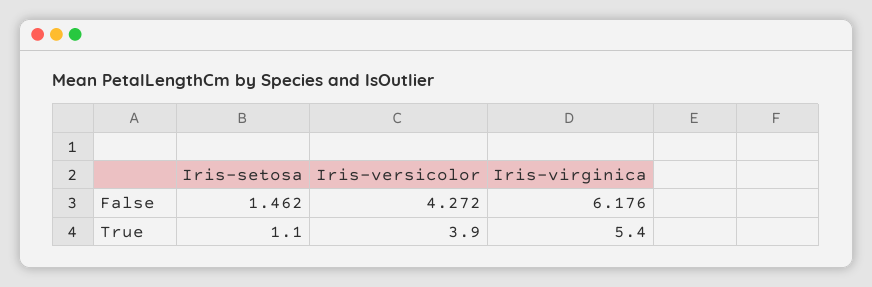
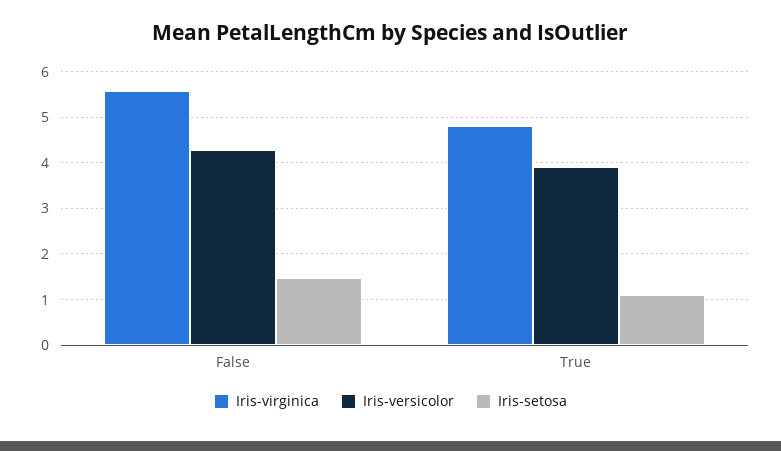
Iris-virginica, False: 6.176 -> 5.6
Iris-virginica, True: 5.4 -> 4.8

